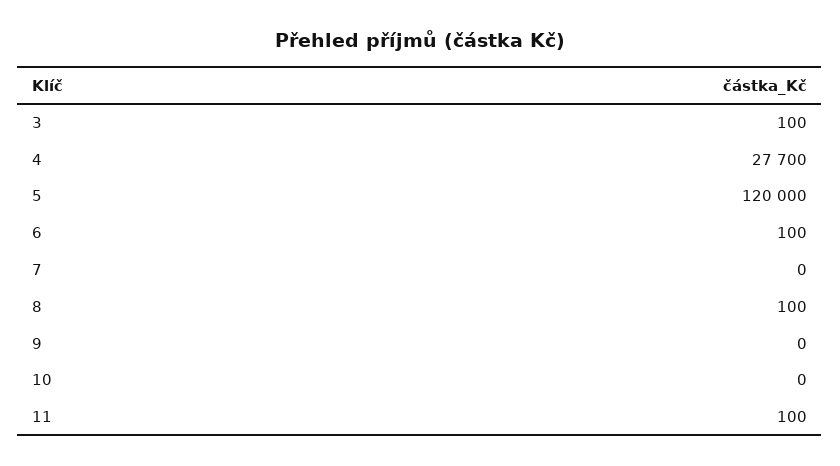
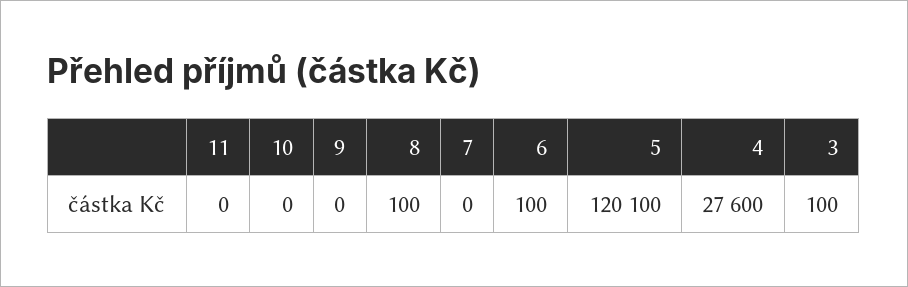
4: 27700 -> 27600
5: 120000 -> 120100
11: 100 -> 0

